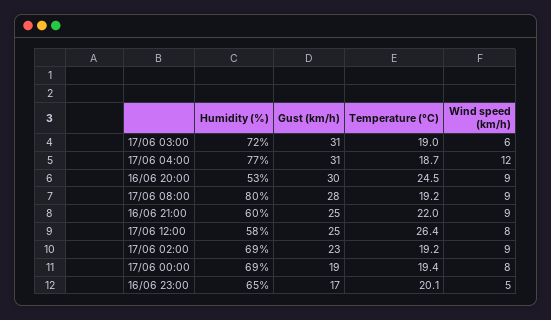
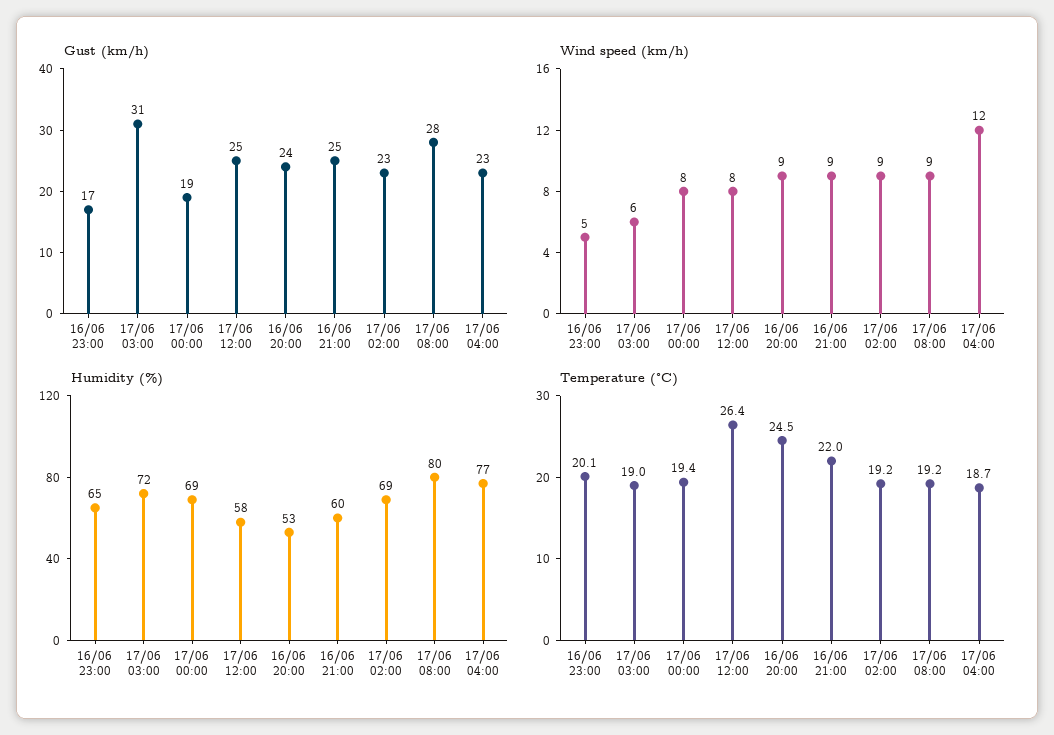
Gust (km/h), 17/06 04:00: 31 -> 23
Gust (km/h), 16/06 20:00: 30 -> 24

